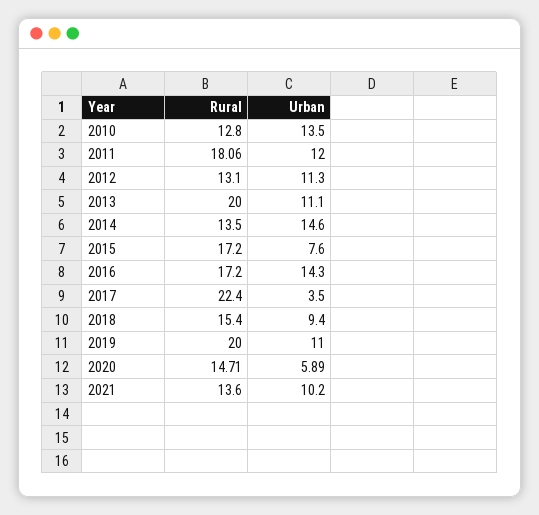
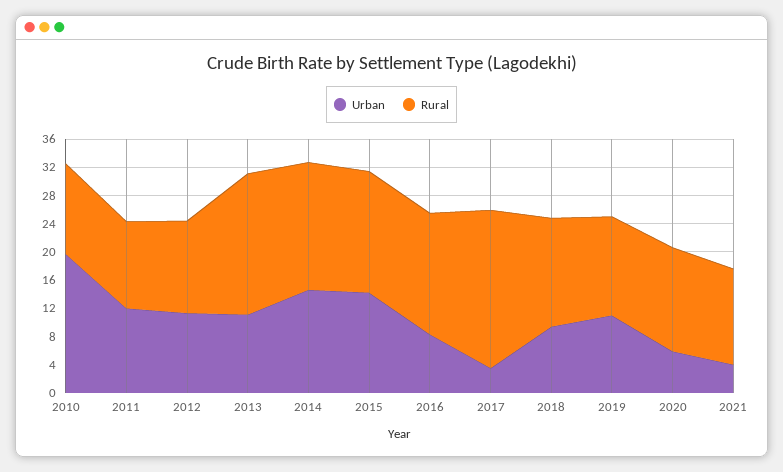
Urban, 2010: 13.5 -> 20
Rural, 2011: 18.06 -> 12
Rural, 2014: 13.5 -> 18
Urban, 2015: 7.6 -> 14
Urban, 2016: 14.3 -> 8
Rural, 2019: 20 -> 14
Urban, 2021: 10.2 -> 4

